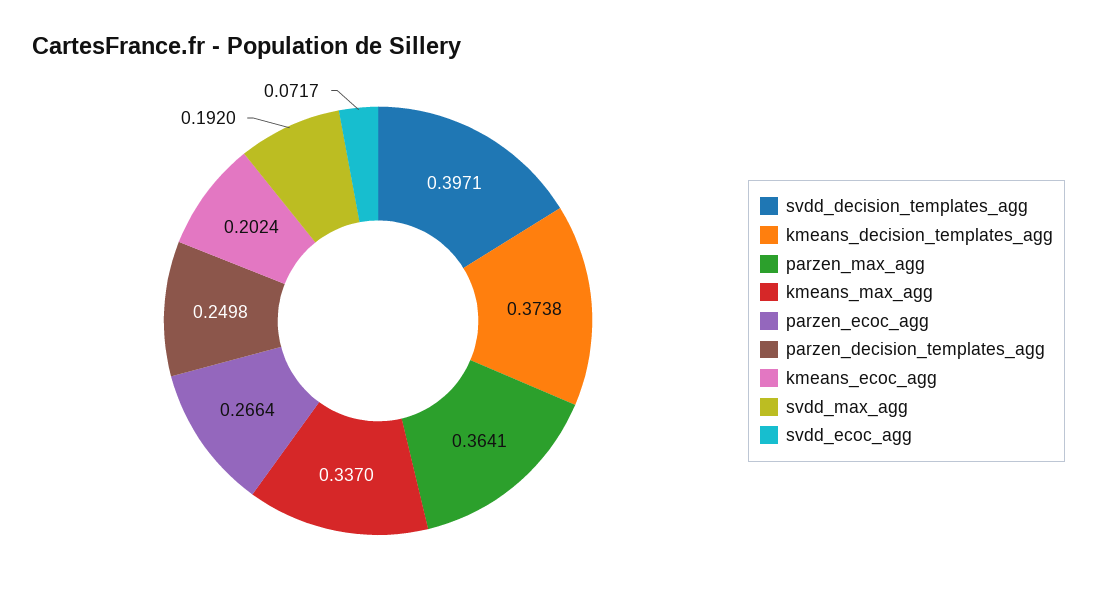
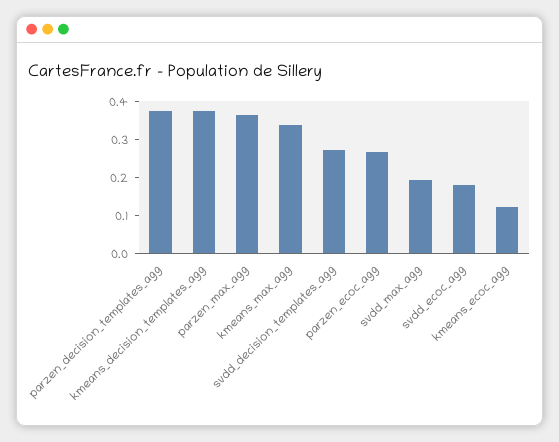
svdd_decision_templates_agg: 0.3971 -> 0.275
parzen_decision_templates_agg: 0.2498 -> 0.375
kmeans_ecoc_agg: 0.2024 -> 0.125
svdd_ecoc_agg: 0.0717 -> 0.175

